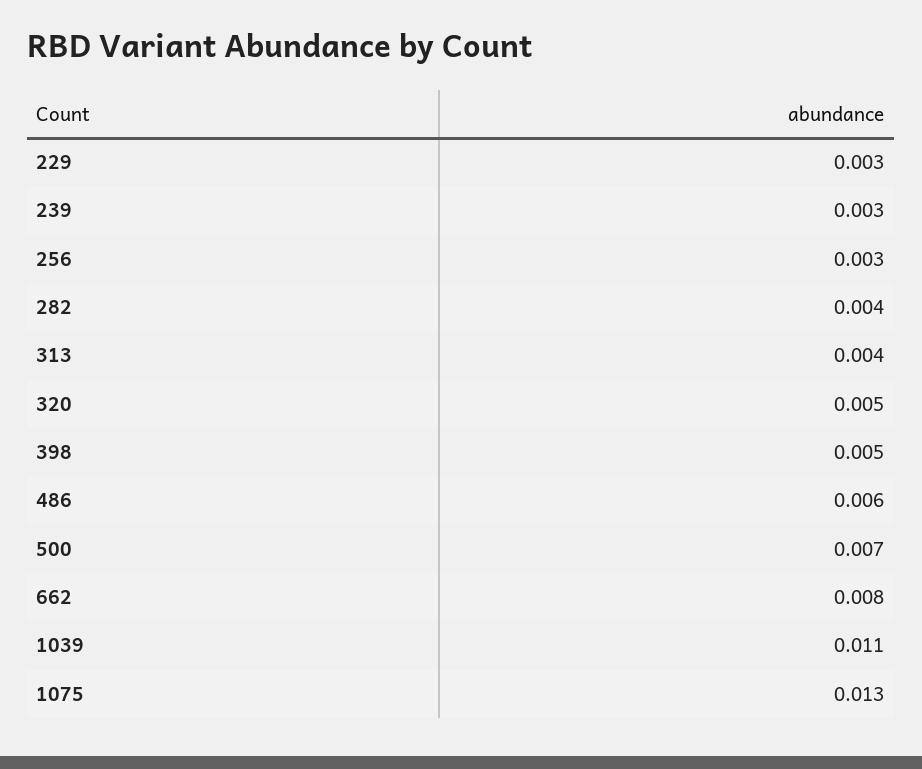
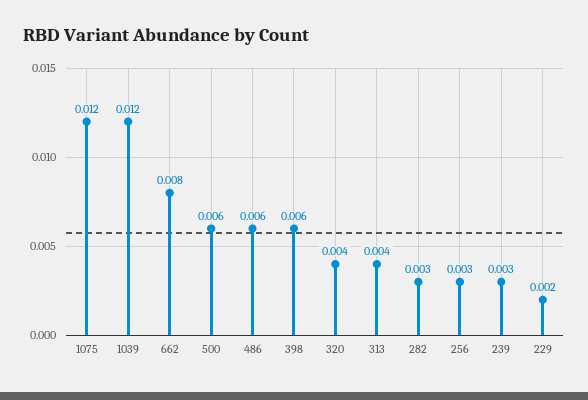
229: 0.003 -> 0.002
282: 0.004 -> 0.003
320: 0.005 -> 0.004
398: 0.005 -> 0.006
500: 0.007 -> 0.006
1039: 0.011 -> 0.012
1075: 0.013 -> 0.012

